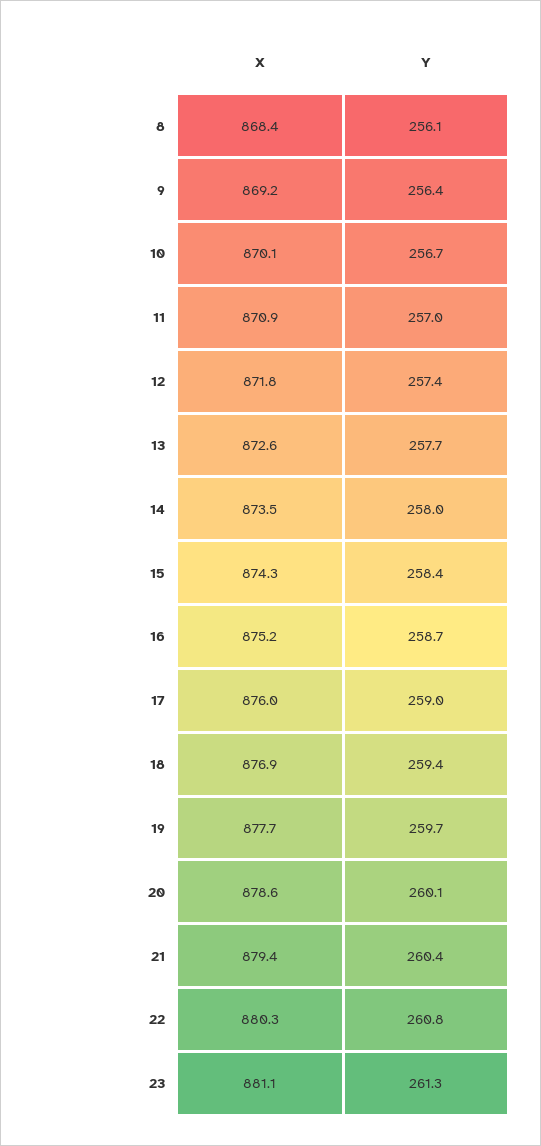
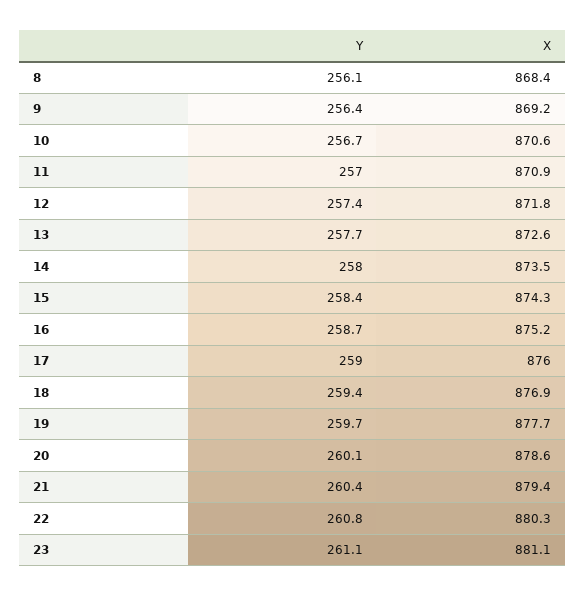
X, 10: 870.1 -> 870.6
Y, 23: 261.3 -> 261.1

